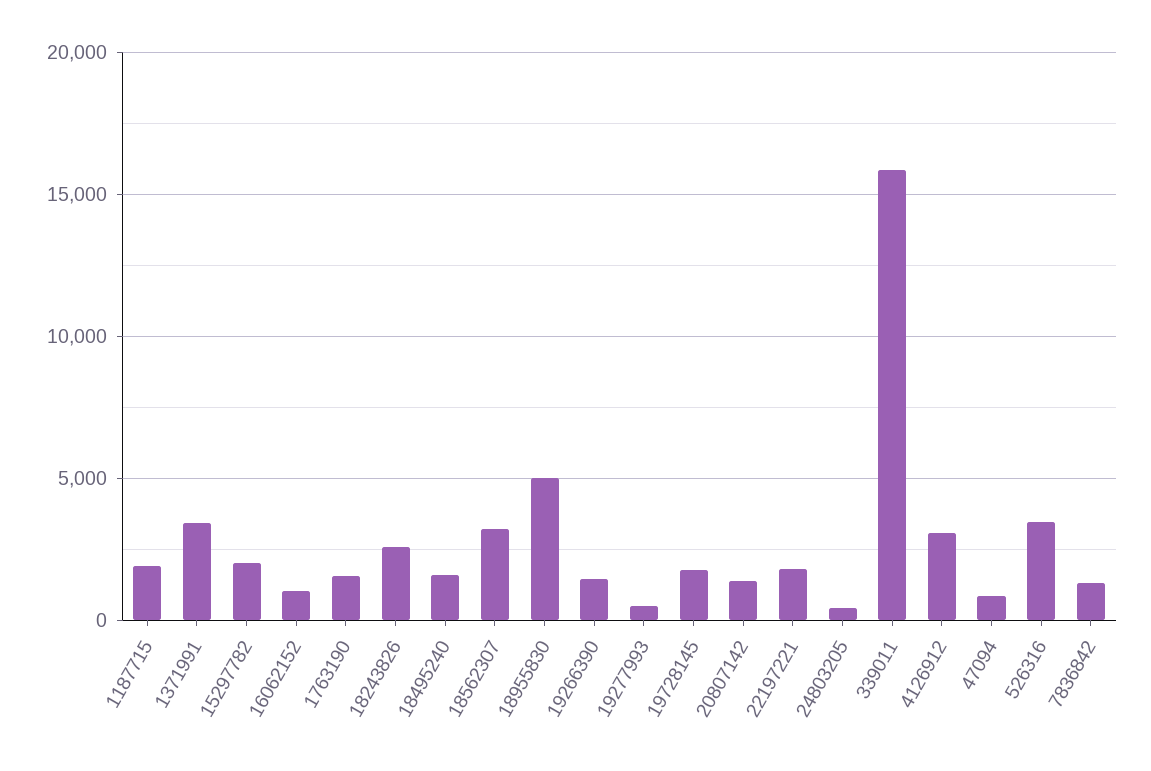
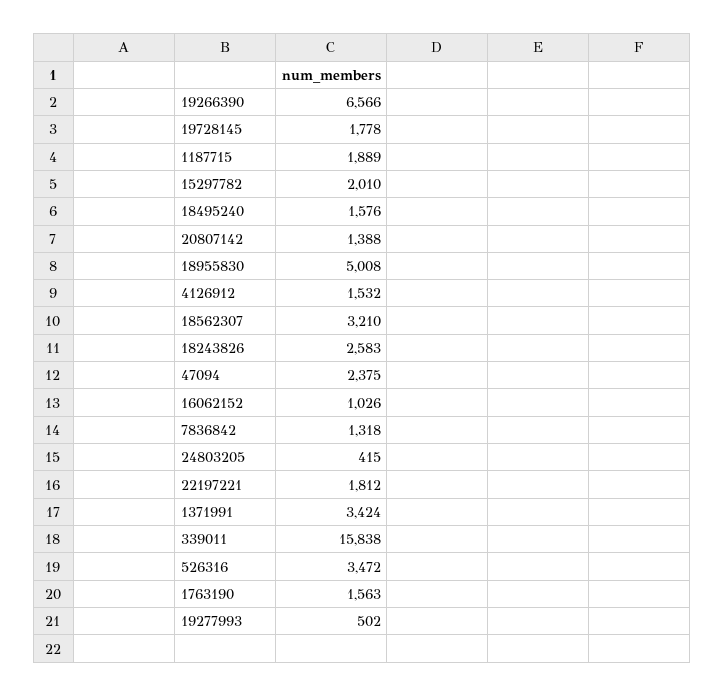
19266390: 1500 -> 6566
4126912: 3000 -> 1532
47094: 1000 -> 2375

